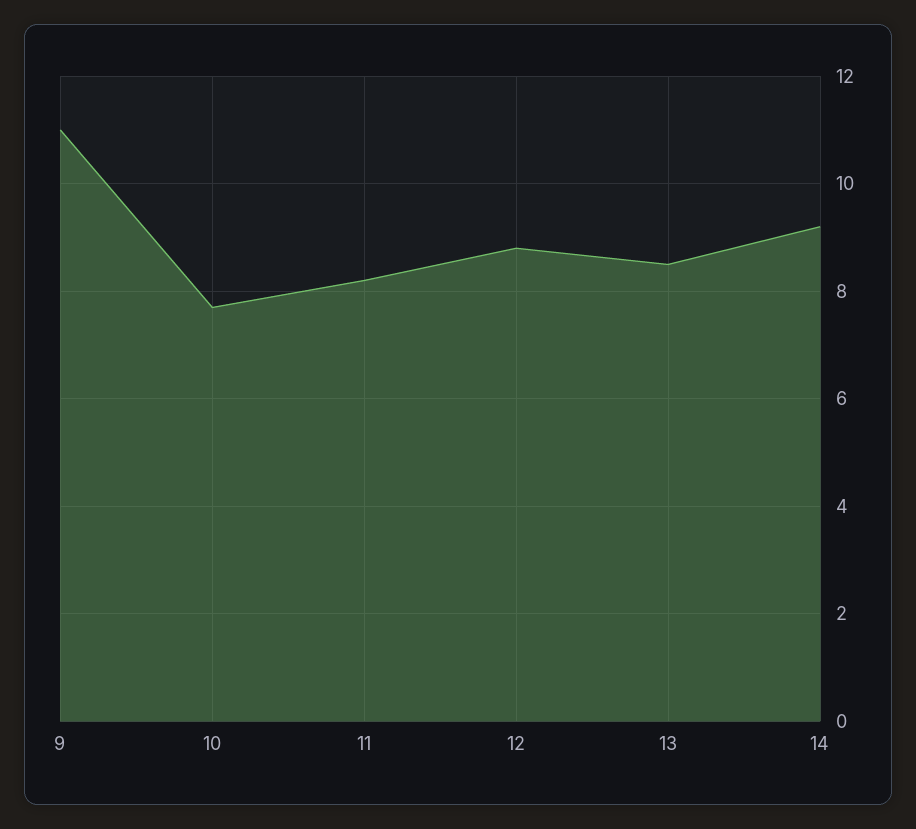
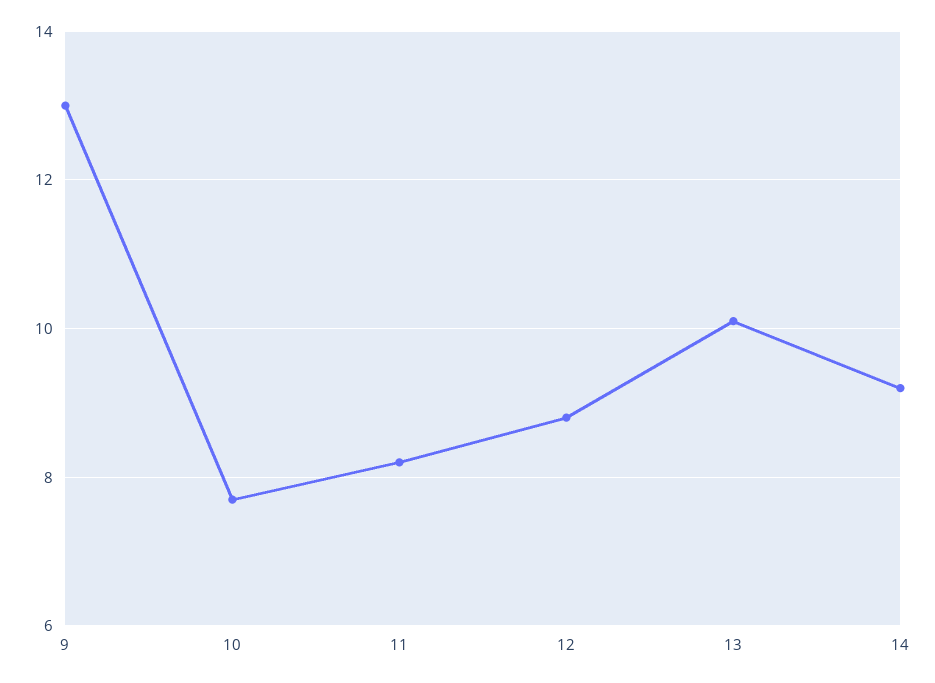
9: 11 -> 13
13: 8.5 -> 10

